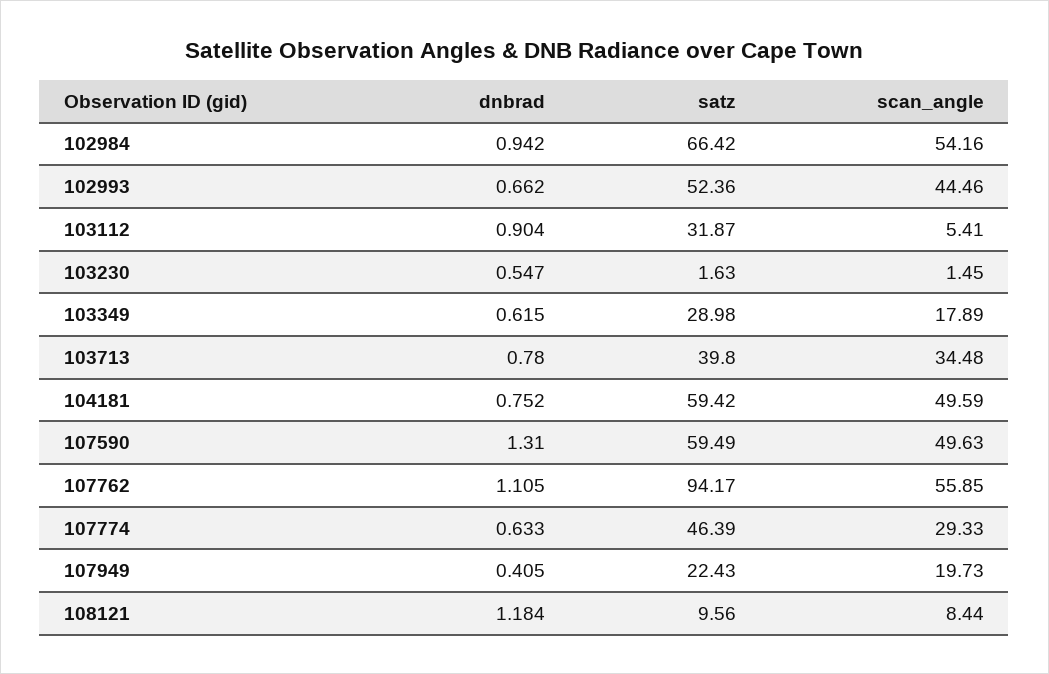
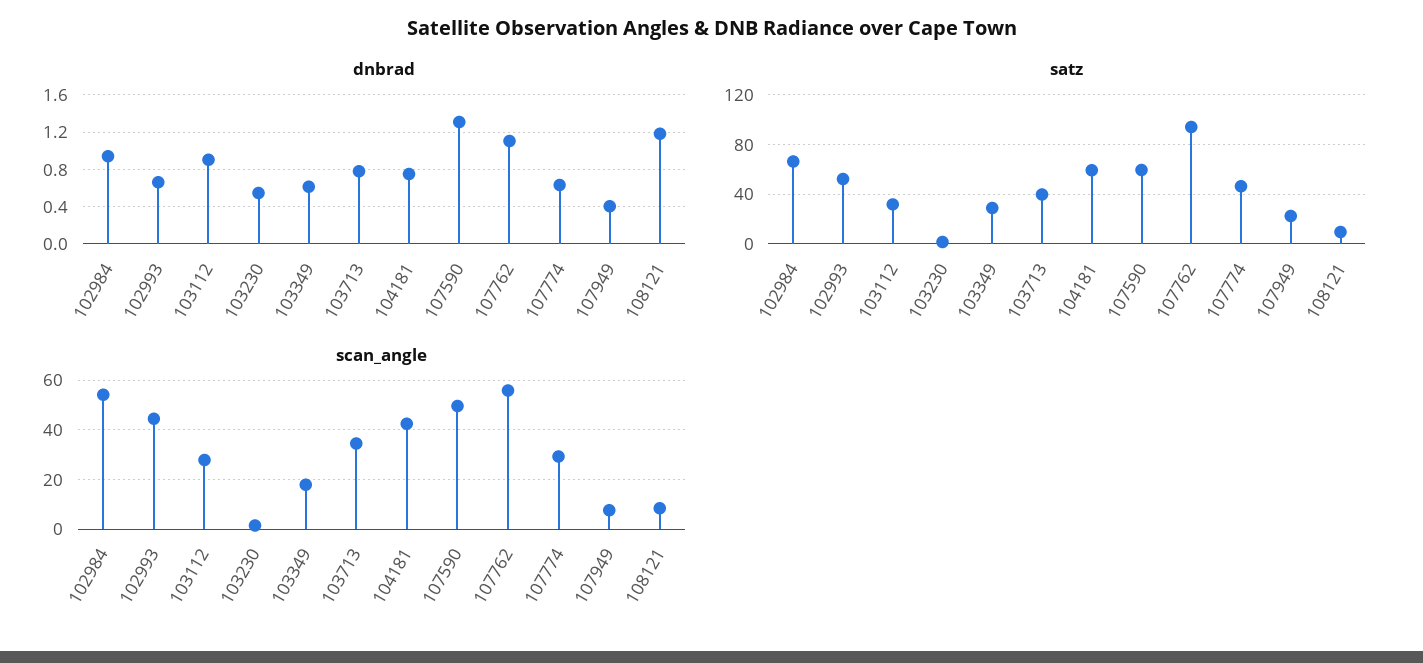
scan_angle, 103112: 5.41 -> 27.5
scan_angle, 104181: 49.59 -> 42.5
scan_angle, 107949: 19.73 -> 7.5

